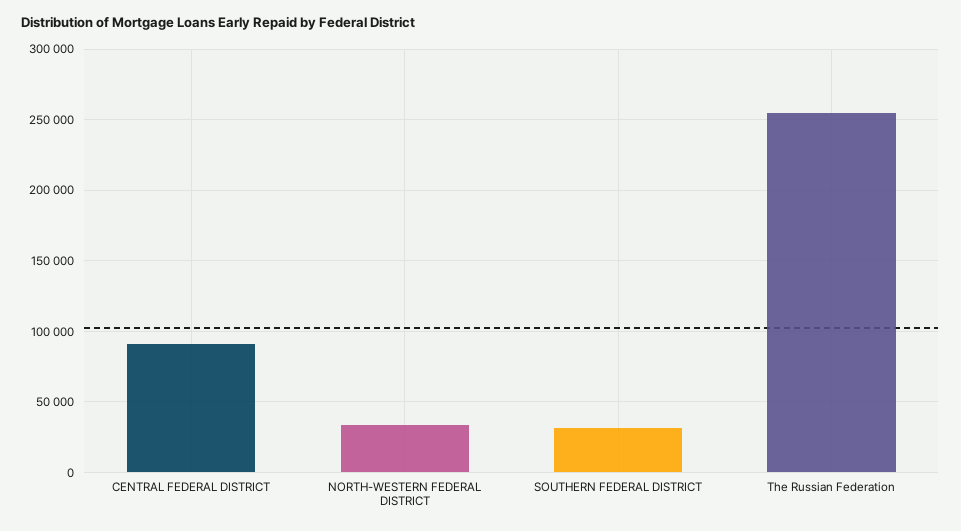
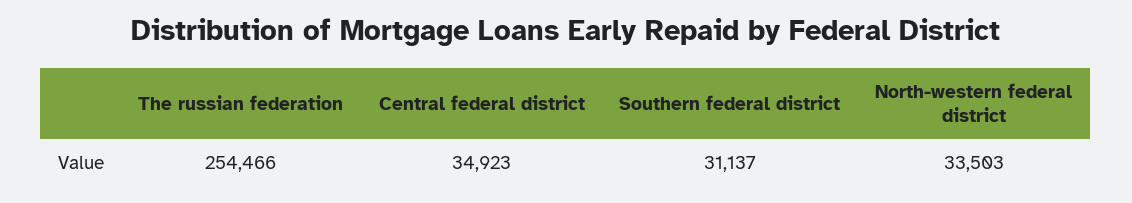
CENTRAL FEDERAL DISTRICT: 90000 -> 34923

